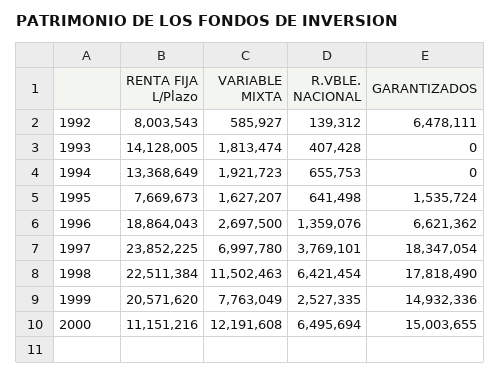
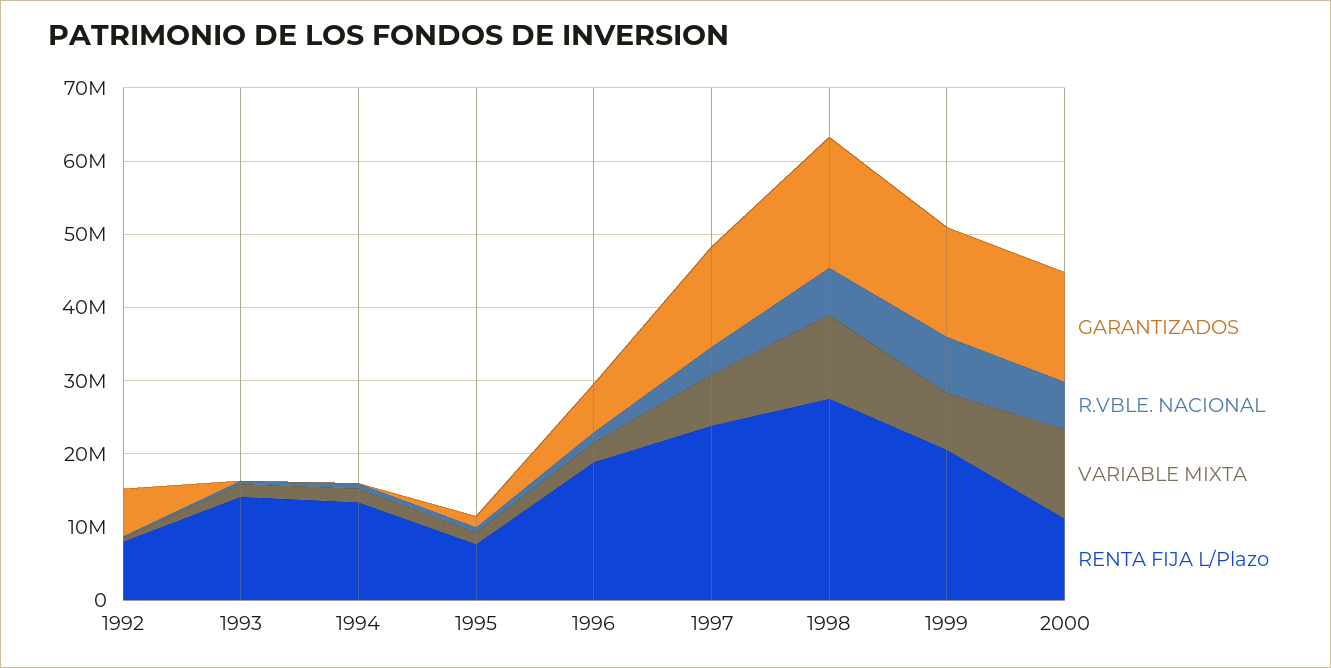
GARANTIZADOS, 1997: 18347054 -> 14000000
RENTA FIJA L/Plazo, 1998: 22511384 -> 28000000
R.VBLE. NACIONAL, 1999: 2527335 -> 8000000

